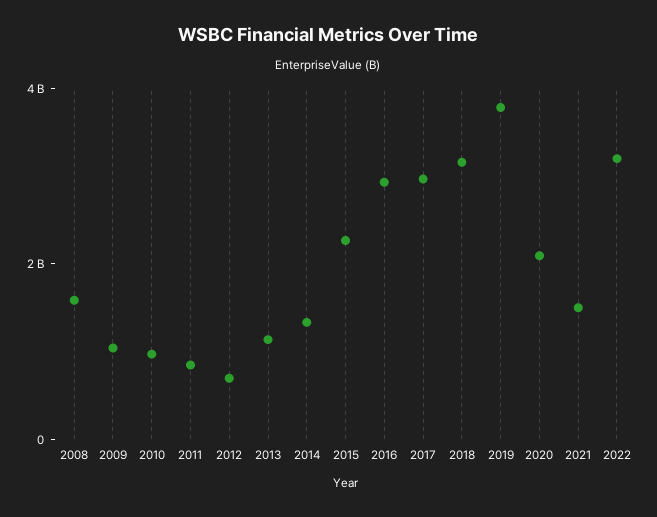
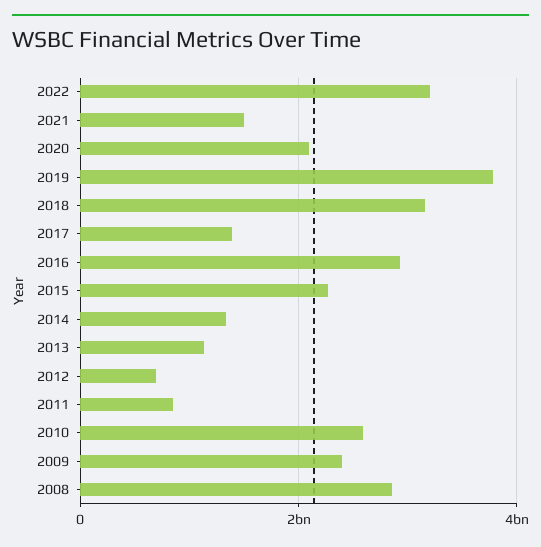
2008: 1500000000 -> 2800000000
2009: 1000000000 -> 2400000000
2010: 1000000000 -> 2600000000
2017: 3000000000 -> 1400000000

